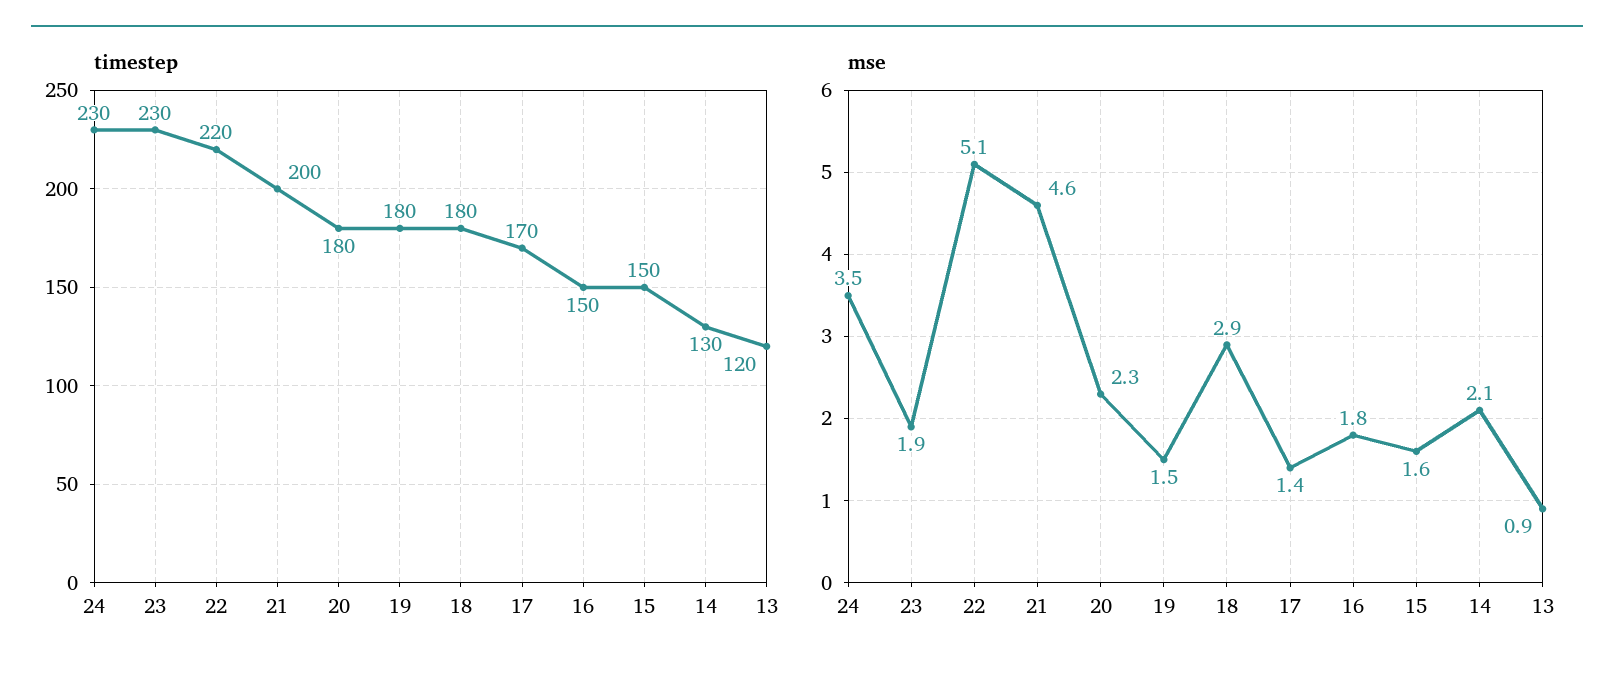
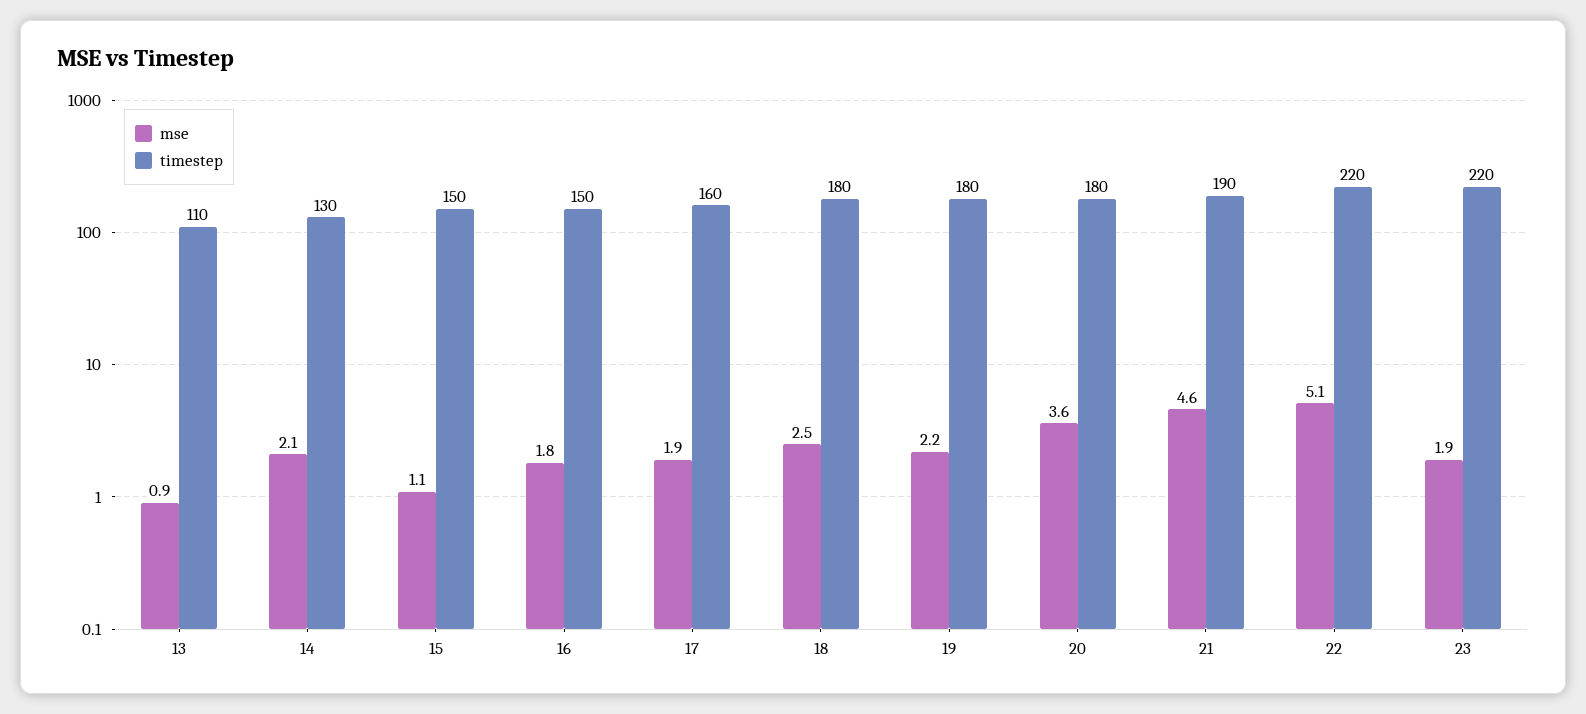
timestep, 24: 230 -> none
timestep, 23: 230 -> 220
timestep, 21: 200 -> 190
timestep, 17: 170 -> 160
timestep, 13: 120 -> 110
mse, 24: 3.5 -> none
mse, 20: 2.3 -> 3.6
mse, 19: 1.5 -> 2.2
mse, 18: 2.9 -> 2.5
mse, 17: 1.4 -> 1.9
mse, 15: 1.6 -> 1.1

